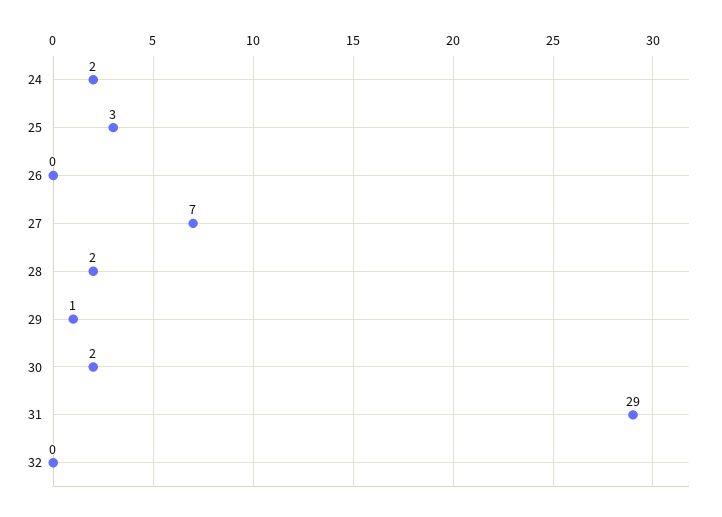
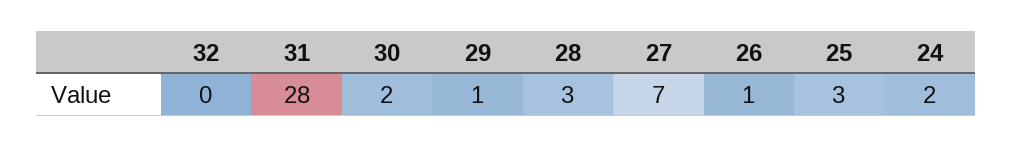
26: 0 -> 1
28: 2 -> 3
31: 29 -> 28

